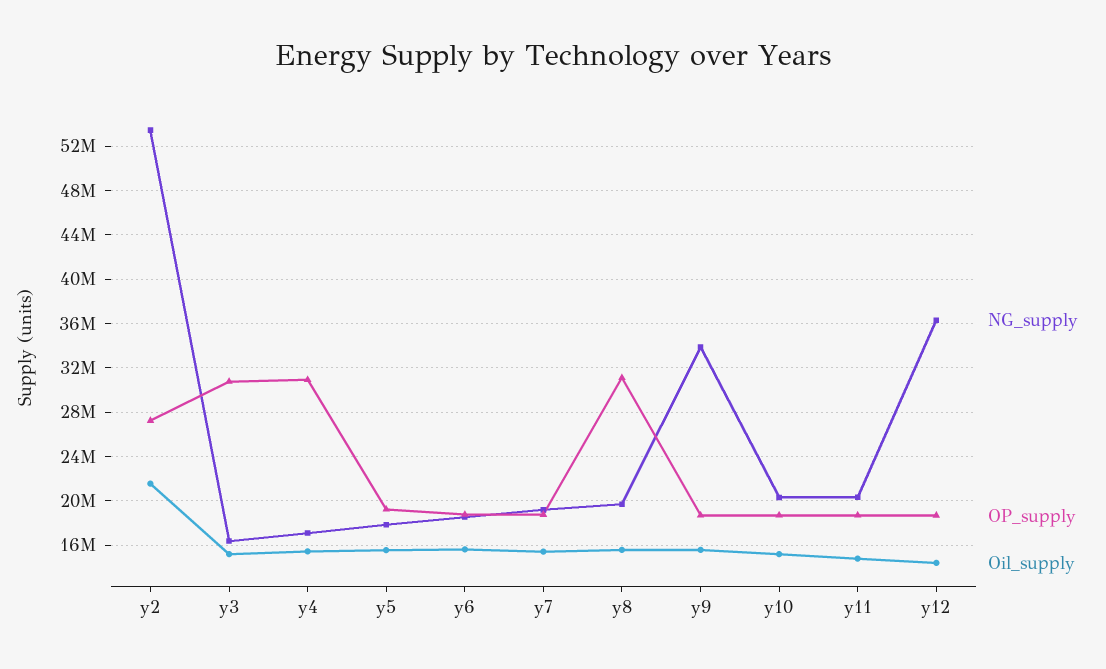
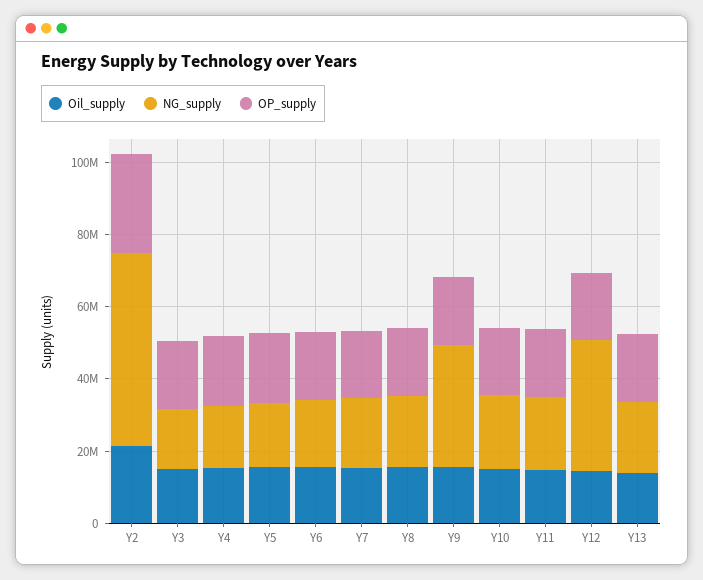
OP_supply, y3: 31000000 -> 20000000
OP_supply, y4: 31000000 -> 20000000
OP_supply, y8: 31000000 -> 20000000
Oil_supply, Y13: none -> 15000000
NG_supply, Y13: none -> 20000000
OP_supply, Y13: none -> 20000000

